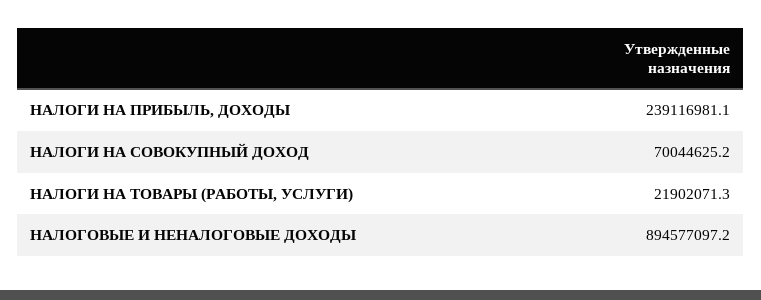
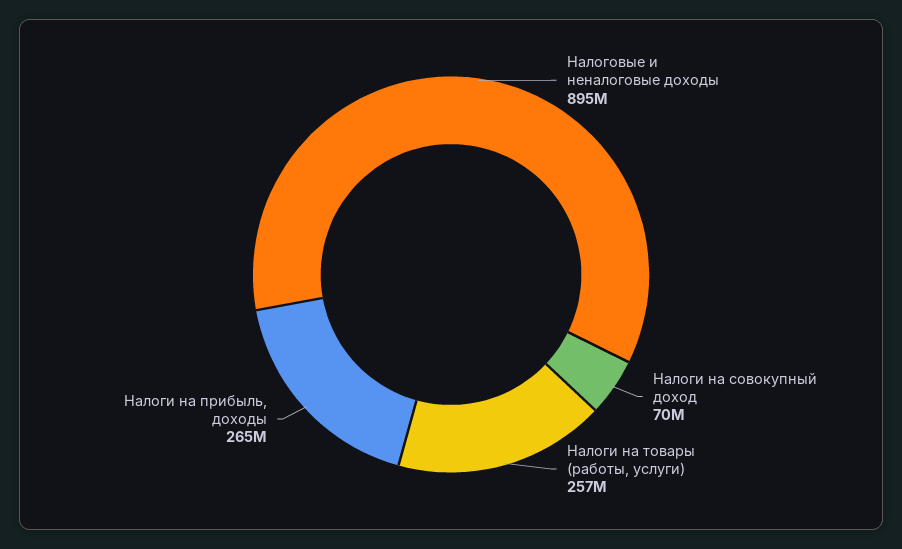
НАЛОГИ НА ПРИБЫЛЬ, ДОХОДЫ: 239116981.1 -> 265000000
НАЛОГИ НА ТОВАРЫ (РАБОТЫ, УСЛУГИ): 21902071.3 -> 257000000

